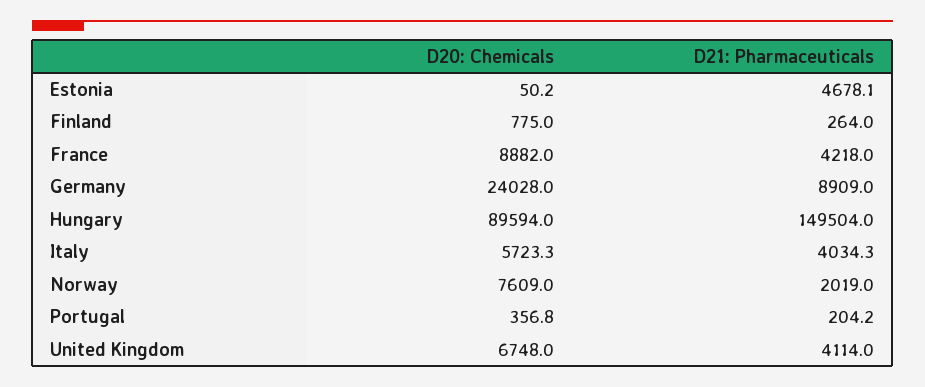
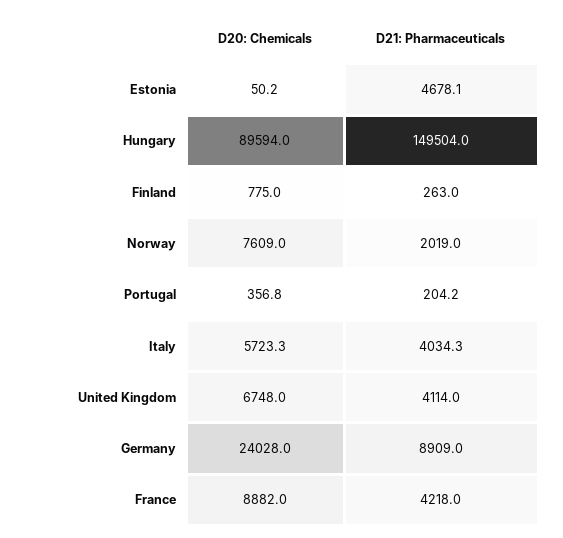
D21: Pharmaceuticals, Finland: 264 -> 263

